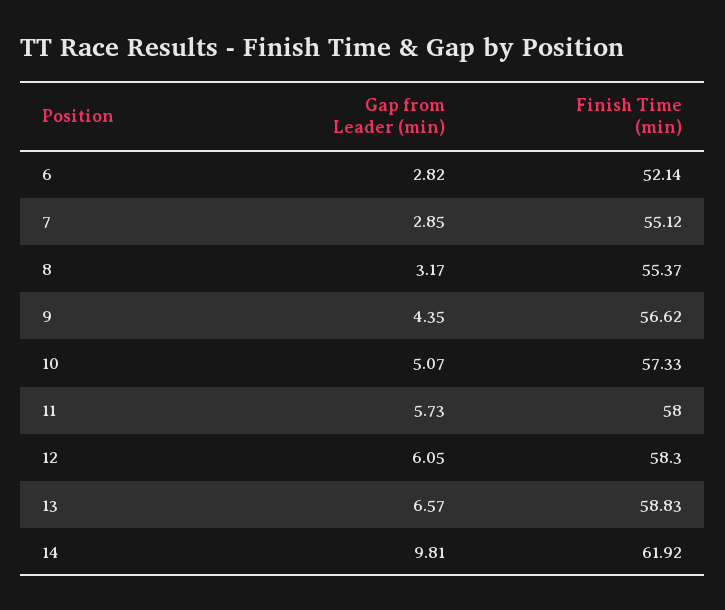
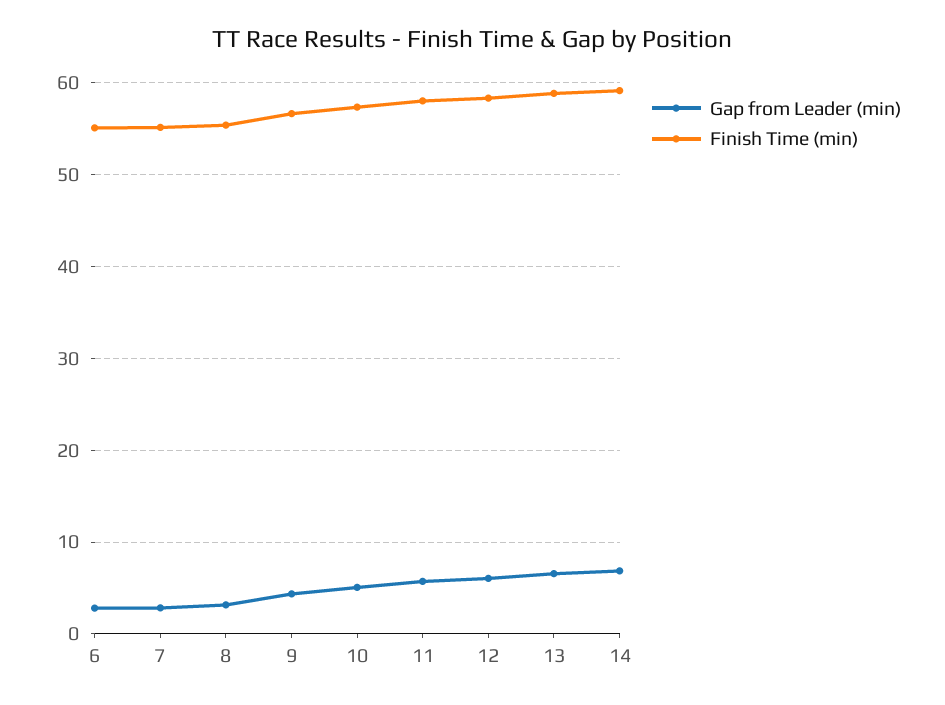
Finish Time (min), 6: 52.14 -> 55
Gap from Leader (min), 14: 9.81 -> 7
Finish Time (min), 14: 61.92 -> 59

